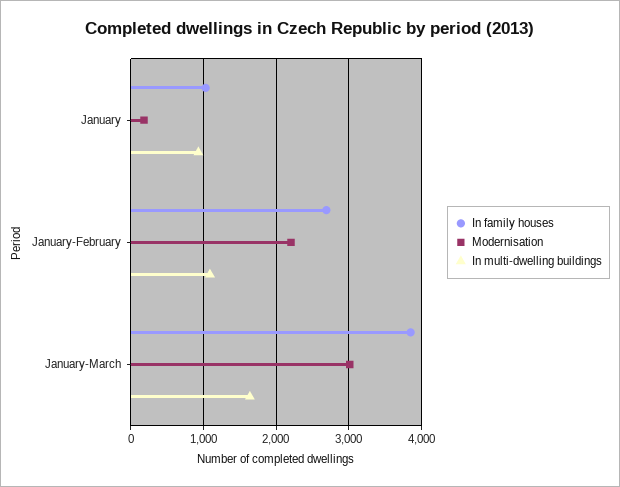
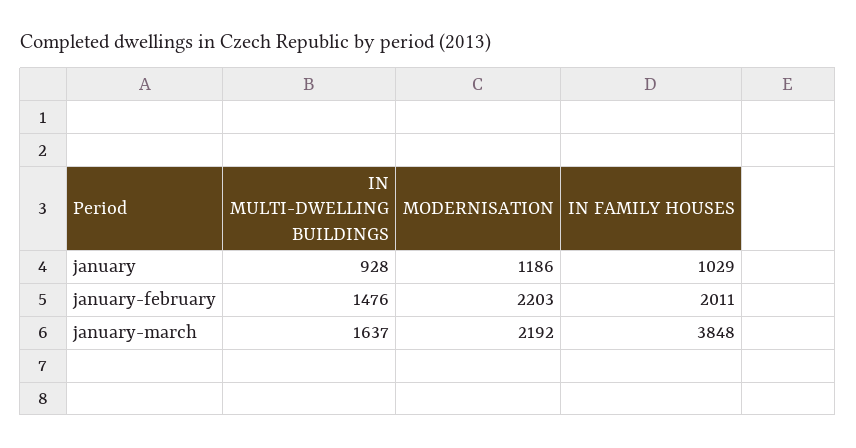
Modernisation, January: 200 -> 1186
In family houses, January-February: 2700 -> 2011
In multi-dwelling buildings, January-February: 1100 -> 1476
Modernisation, January-March: 3000 -> 2192

